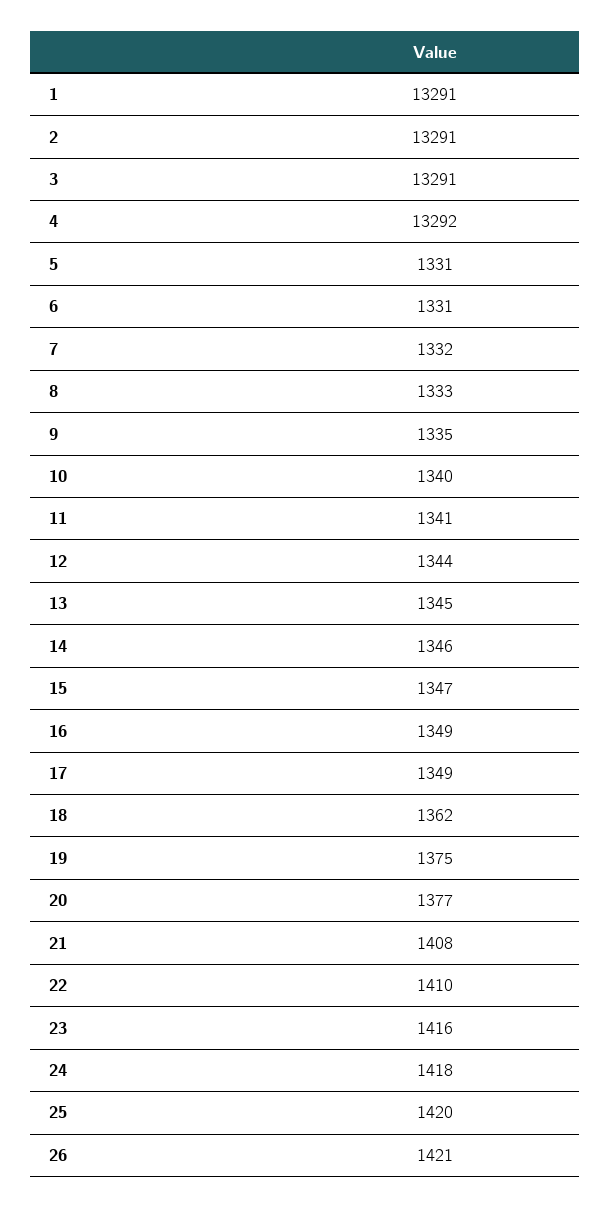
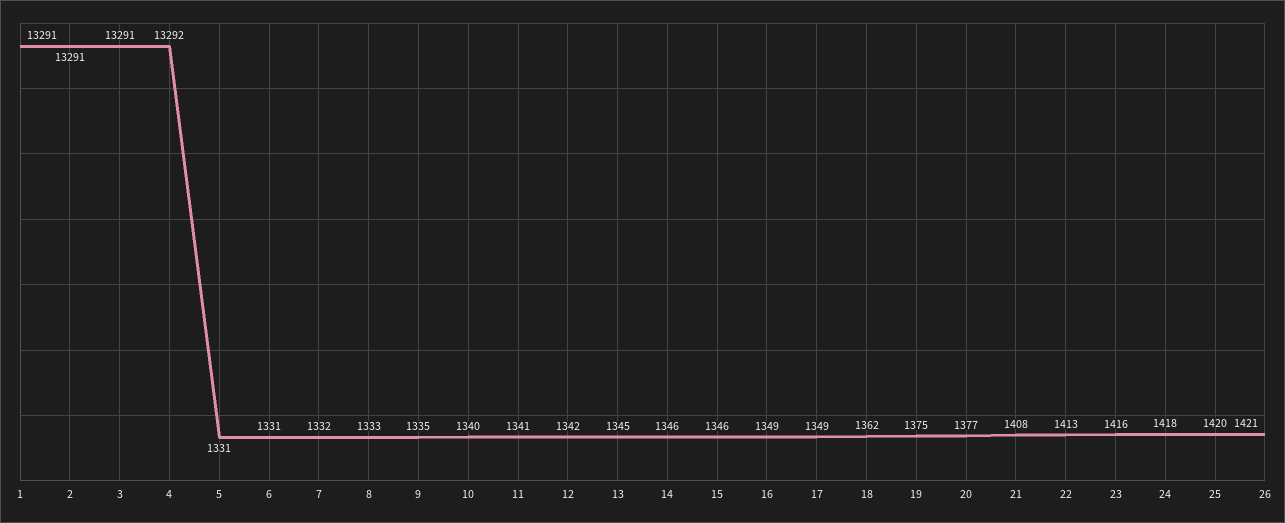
12: 1344 -> 1342
15: 1347 -> 1346
22: 1410 -> 1413

